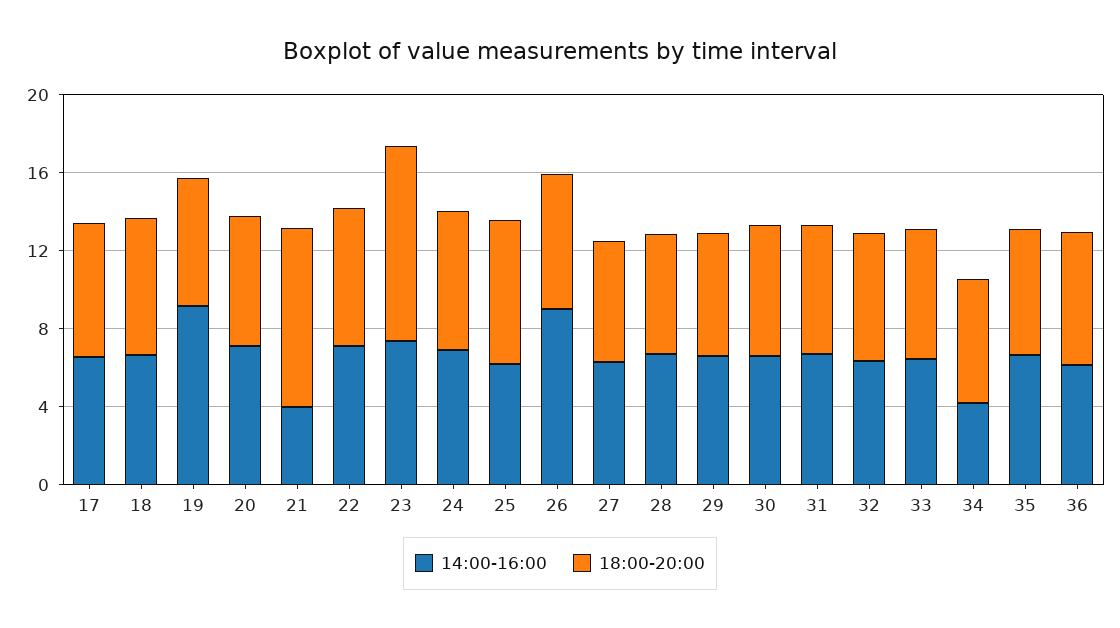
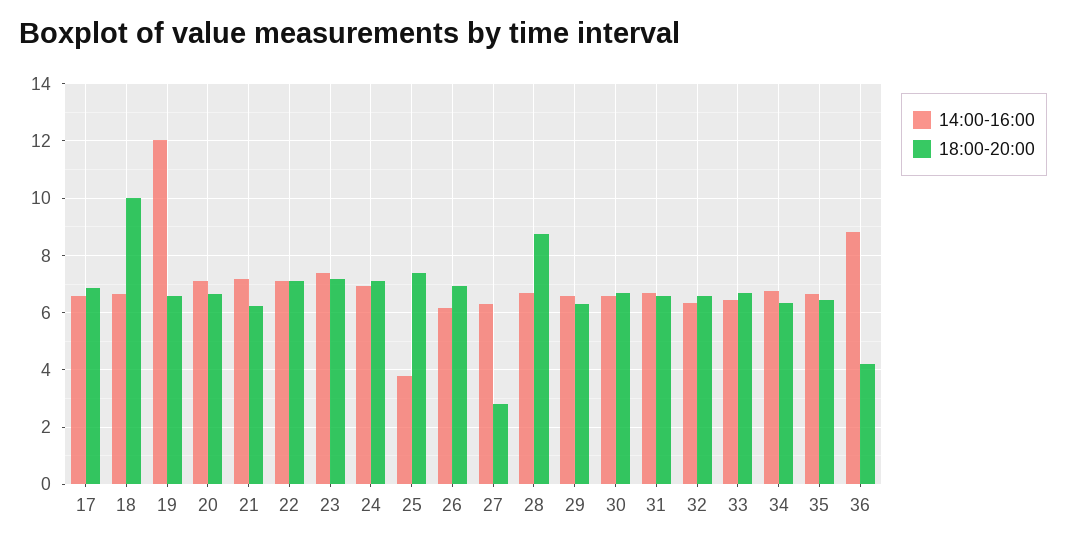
18:00-20:00, 18: 7 -> 10
14:00-16:00, 19: 9 -> 12
14:00-16:00, 21: 4 -> 7.25
18:00-20:00, 21: 9 -> 6.25
18:00-20:00, 23: 10 -> 7.25
14:00-16:00, 25: 6 -> 3.75
14:00-16:00, 26: 9 -> 6.25
18:00-20:00, 27: 6 -> 2.75
18:00-20:00, 28: 6 -> 8.75
14:00-16:00, 34: 4 -> 6.75
14:00-16:00, 36: 6 -> 8.75
18:00-20:00, 36: 7 -> 4.25

